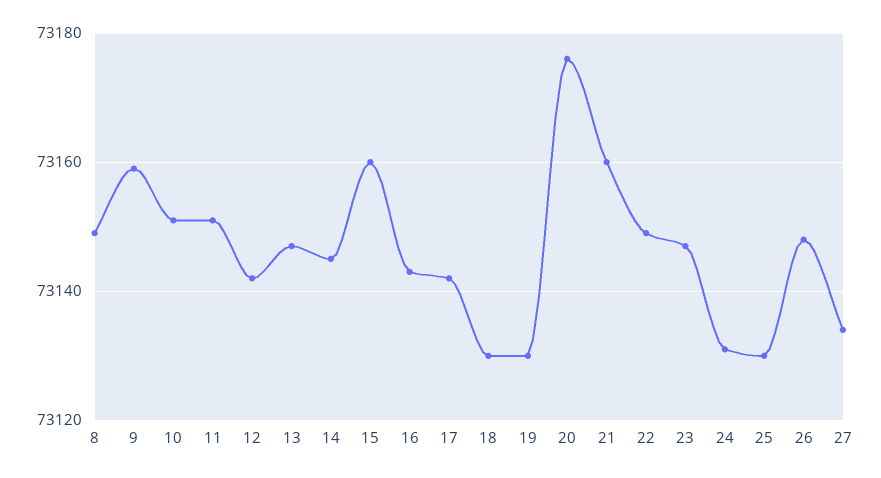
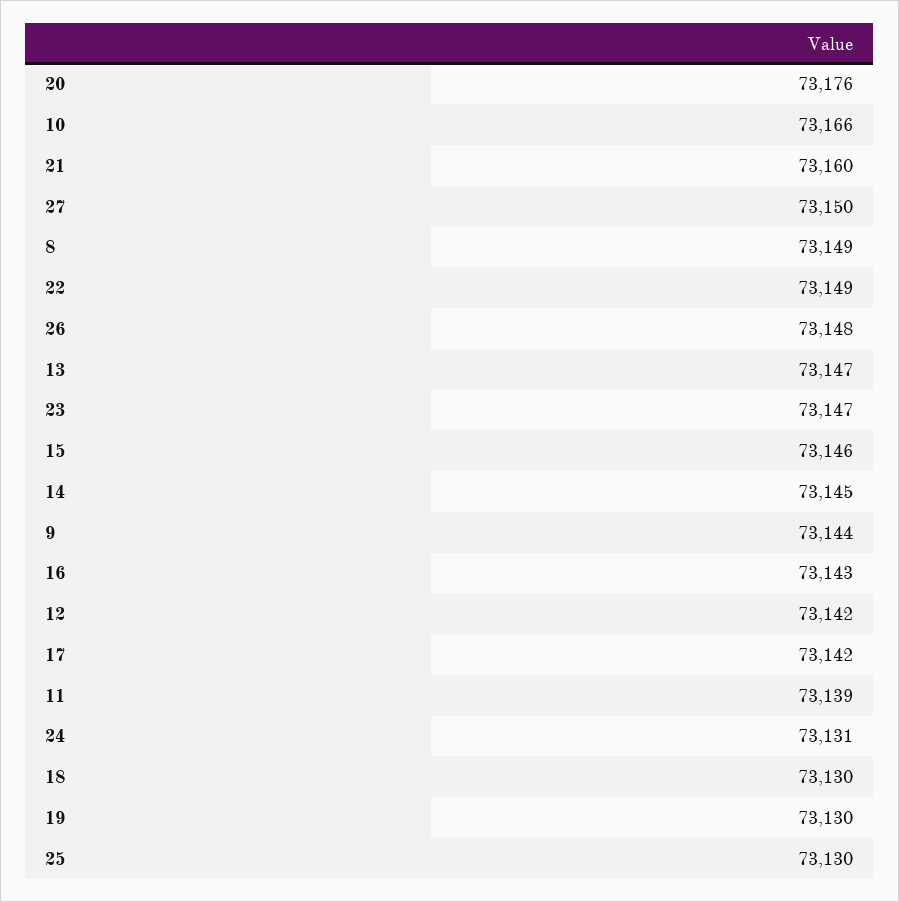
9: 73160 -> 73144
10: 73150 -> 73166
11: 73150 -> 73139
15: 73160 -> 73146
27: 73135 -> 73150

